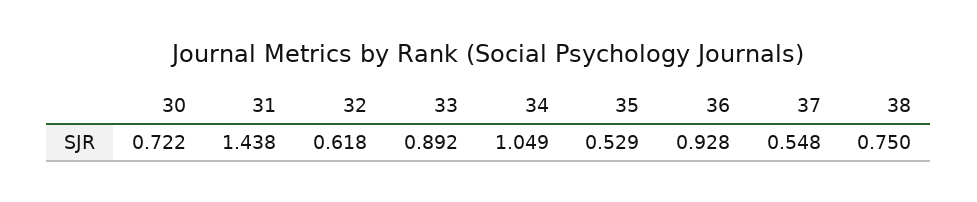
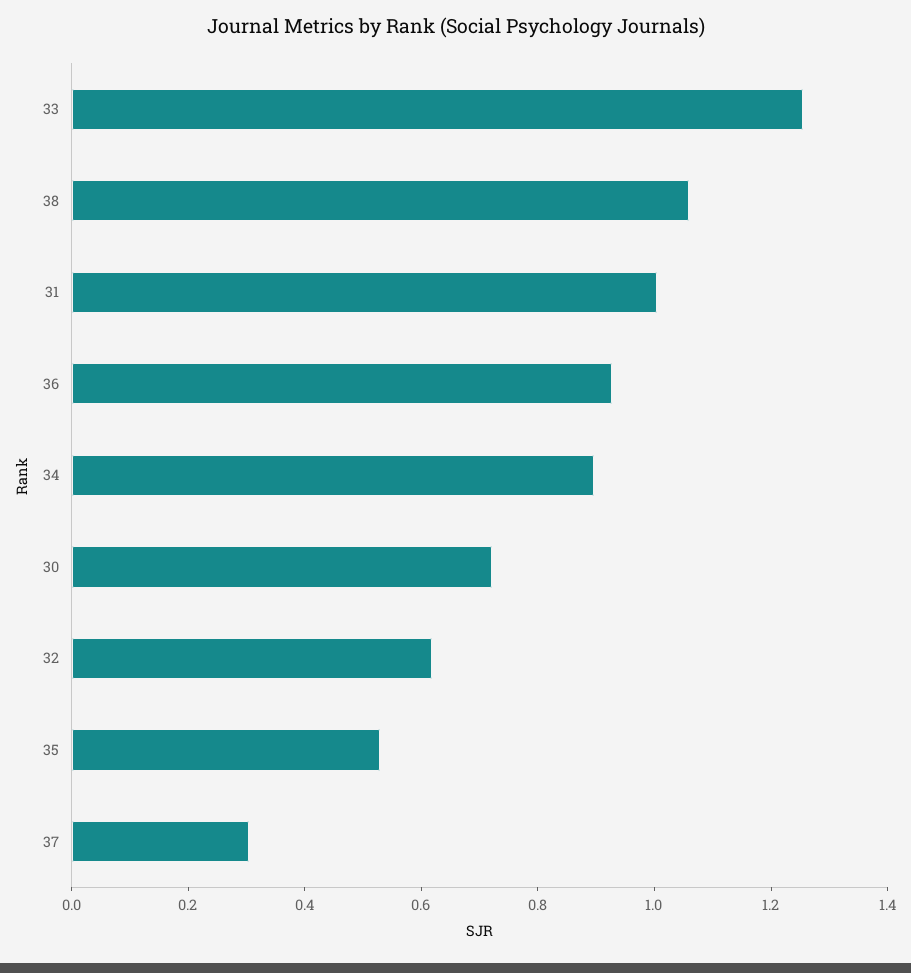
31: 1.438 -> 1
33: 0.892 -> 1.25
34: 1.049 -> 0.9
37: 0.548 -> 0.3
38: 0.75 -> 1.05

